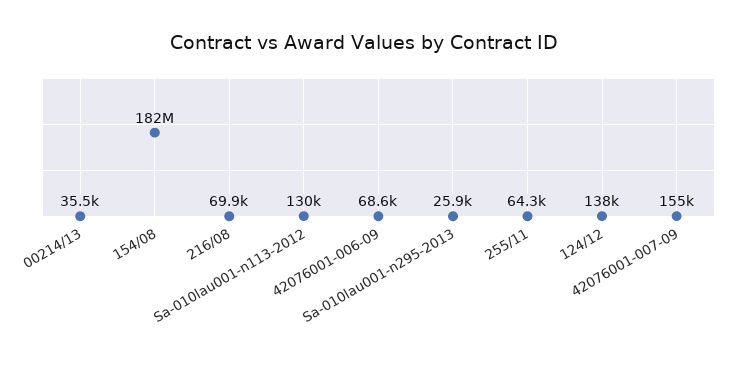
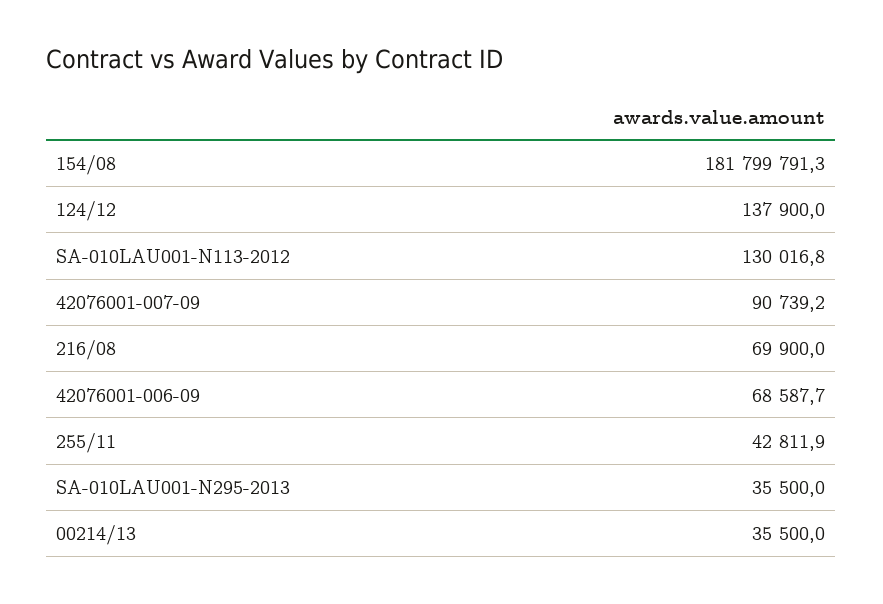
Sa-010lau001-n295-2013: 25900 -> 35500
255/11: 64300 -> 42811.9
42076001-007-09: 155000 -> 90739.2

